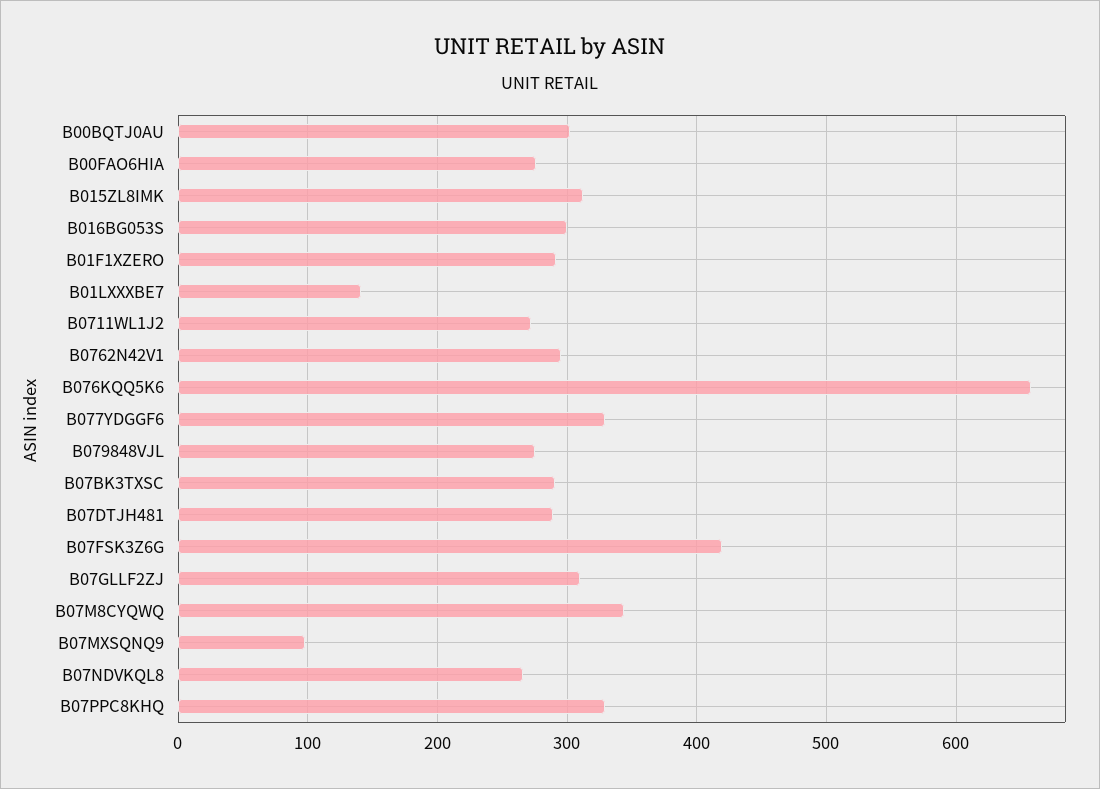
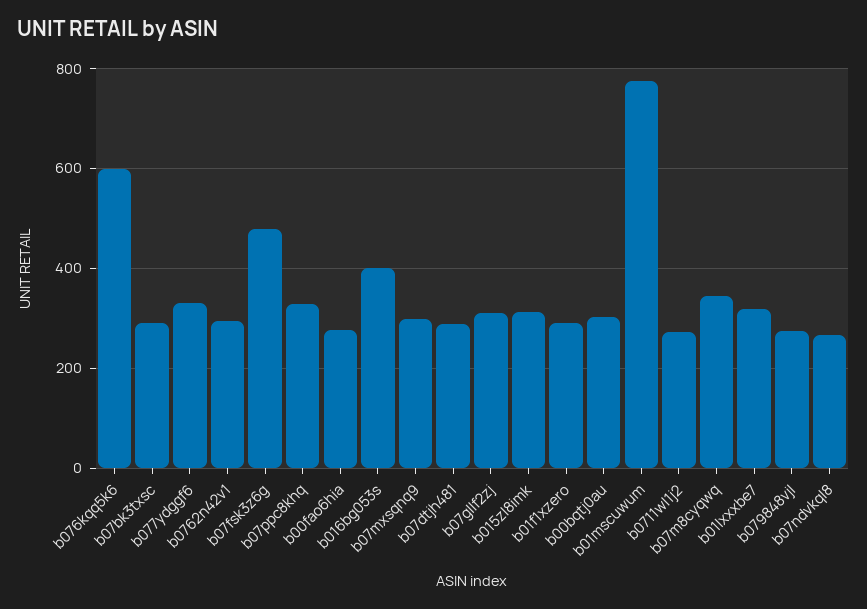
B016BG053S: 300 -> 400
B01LXXXBE7: 140 -> 320
B076KQQ5K6: 660 -> 600
B07FSK3Z6G: 420 -> 480
B07MXSQNQ9: 100 -> 300
b01mscuwum: none -> 780

